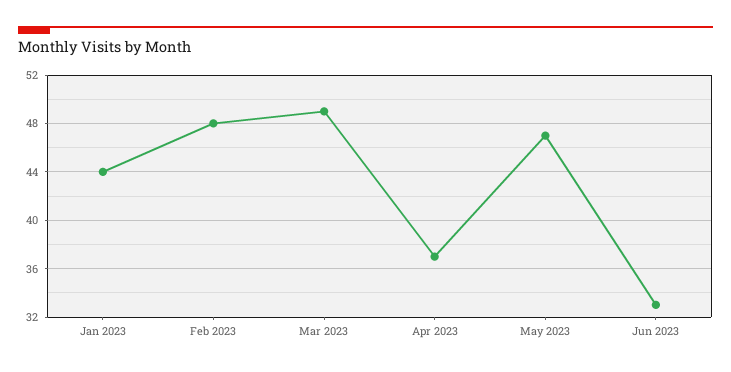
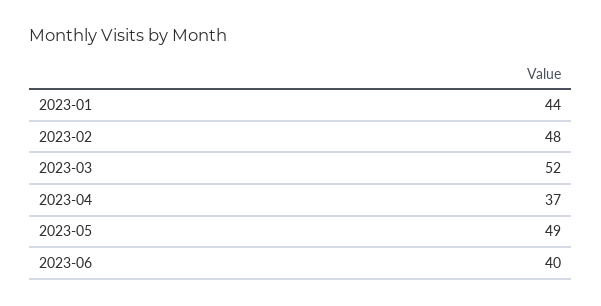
Mar 2023: 49 -> 52
May 2023: 47 -> 49
Jun 2023: 33 -> 40

